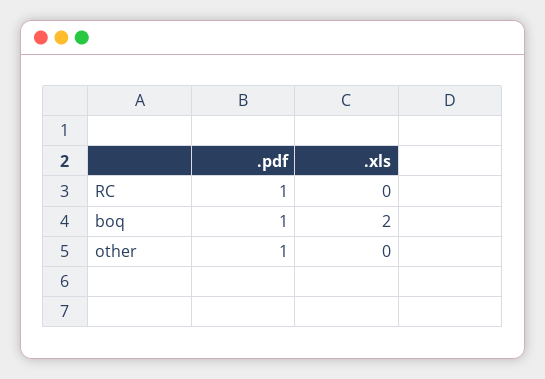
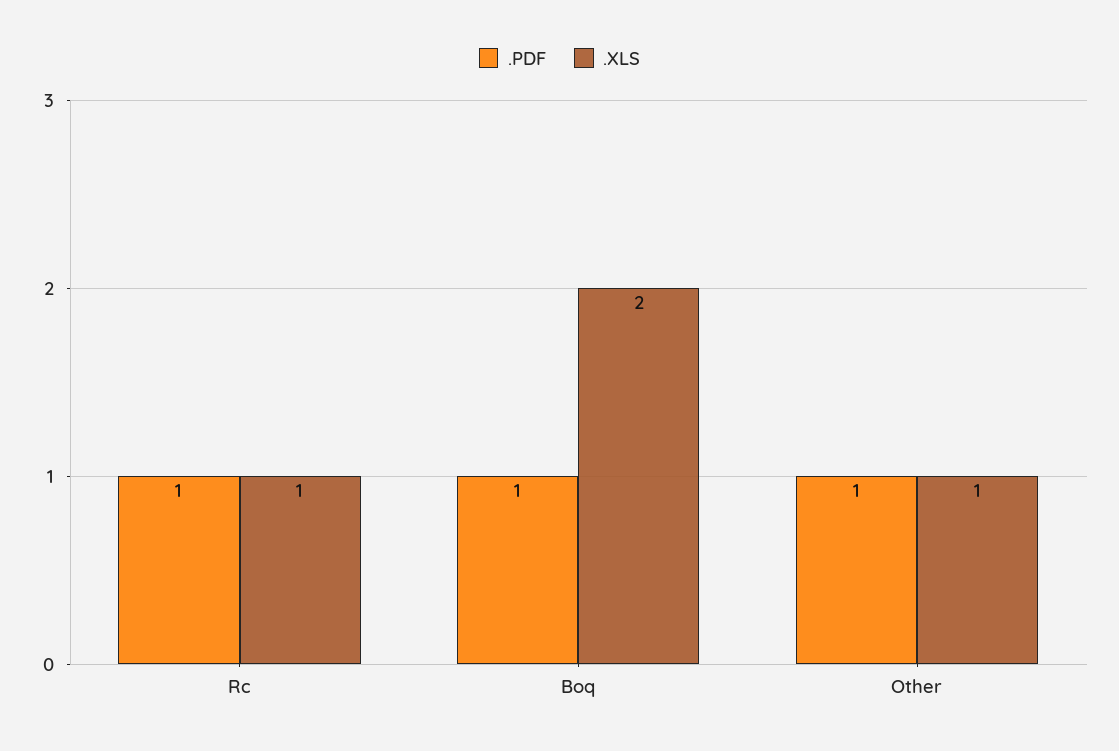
.xls, RC: 0 -> 1
.xls, other: 0 -> 1

